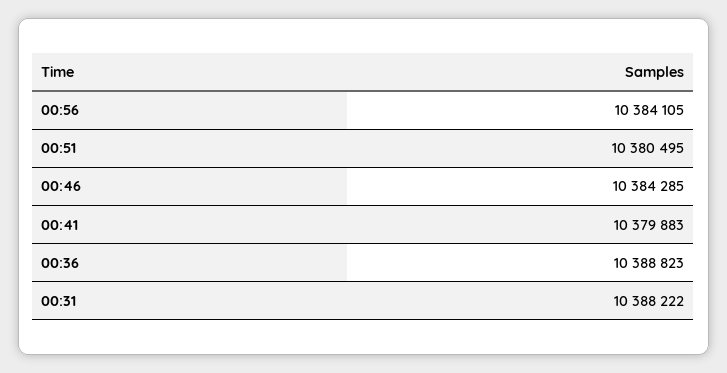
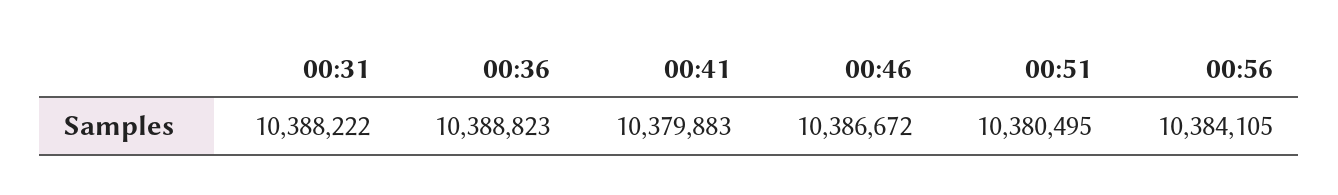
00:46: 10384285 -> 10386672

